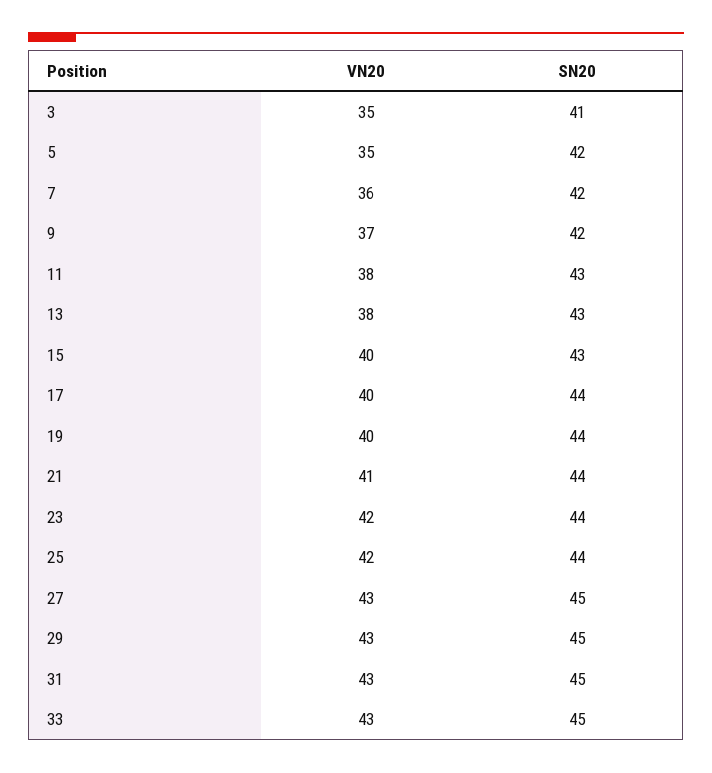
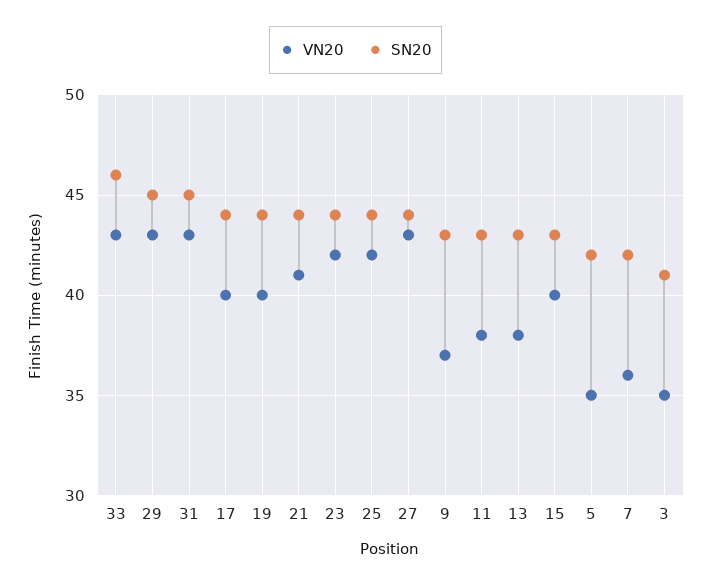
SN20, 9: 42 -> 43
SN20, 27: 45 -> 44
SN20, 33: 45 -> 46

